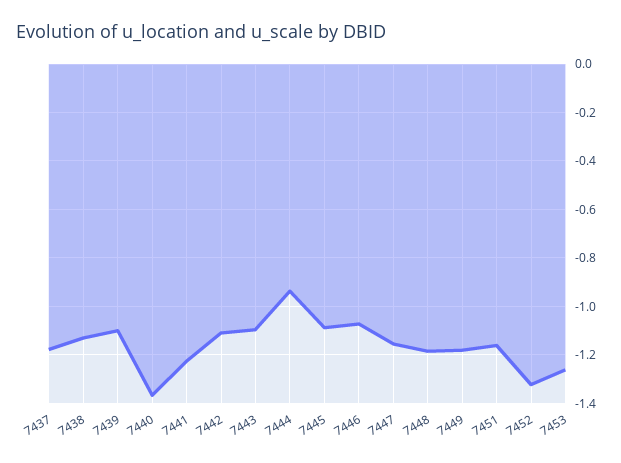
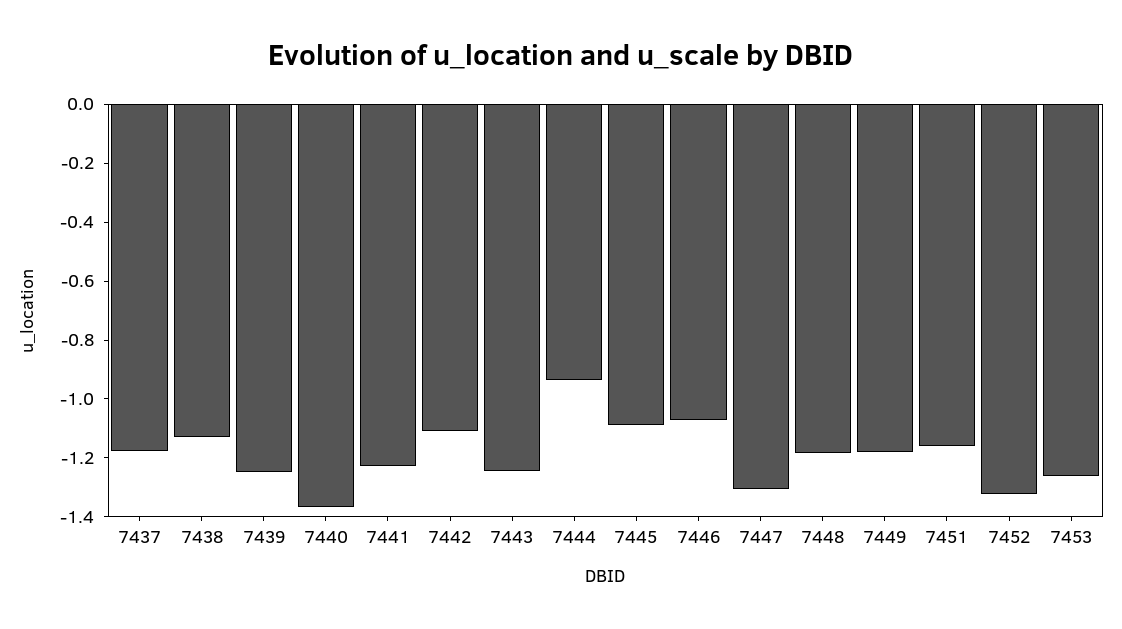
7439: -1.1 -> -1.25
7443: -1.1 -> -1.25
7447: -1.15 -> -1.3

